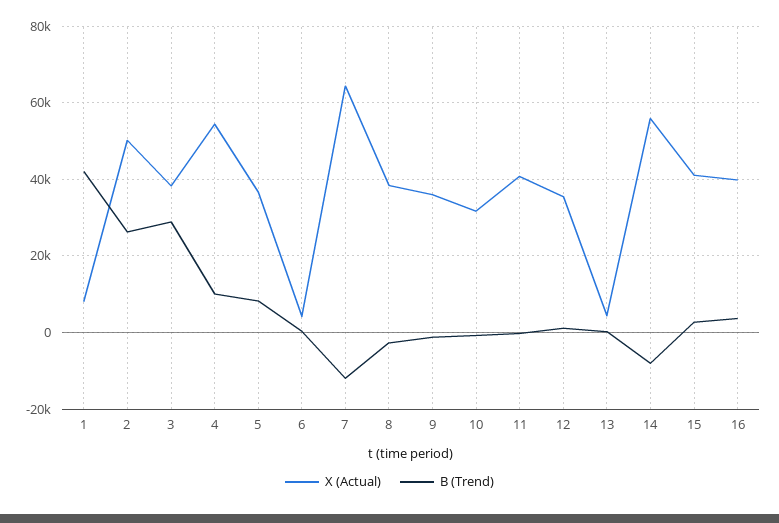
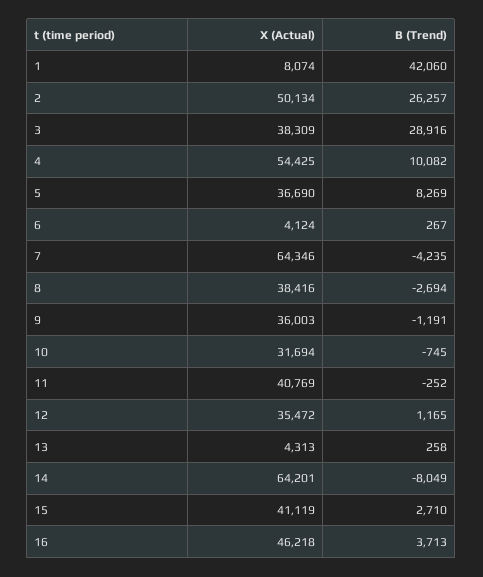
B (Trend), 7: -12000 -> -4235
X (Actual), 14: 56000 -> 64201
X (Actual), 16: 40000 -> 46218

